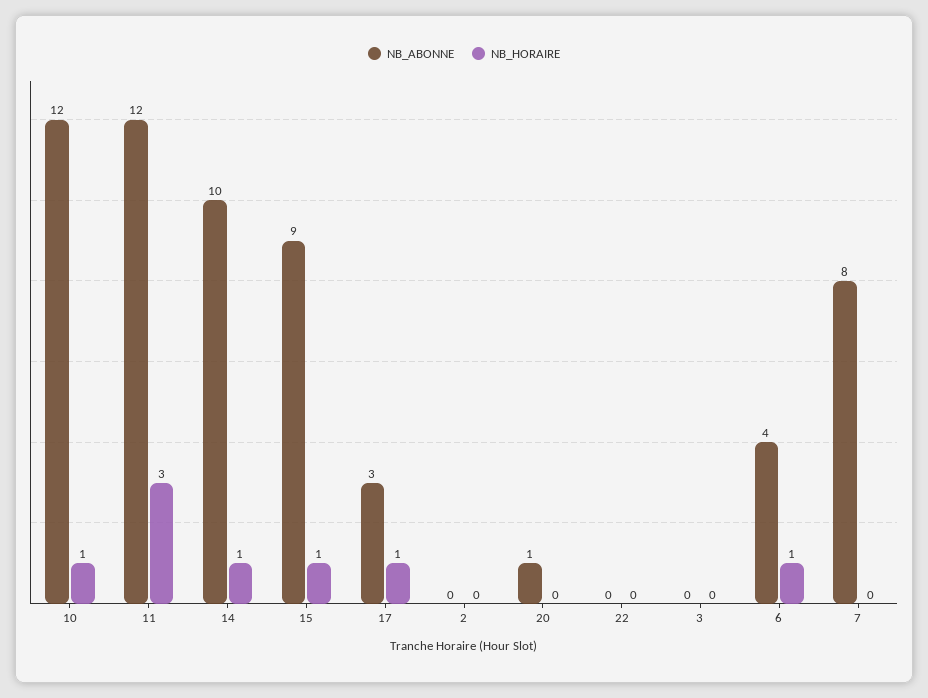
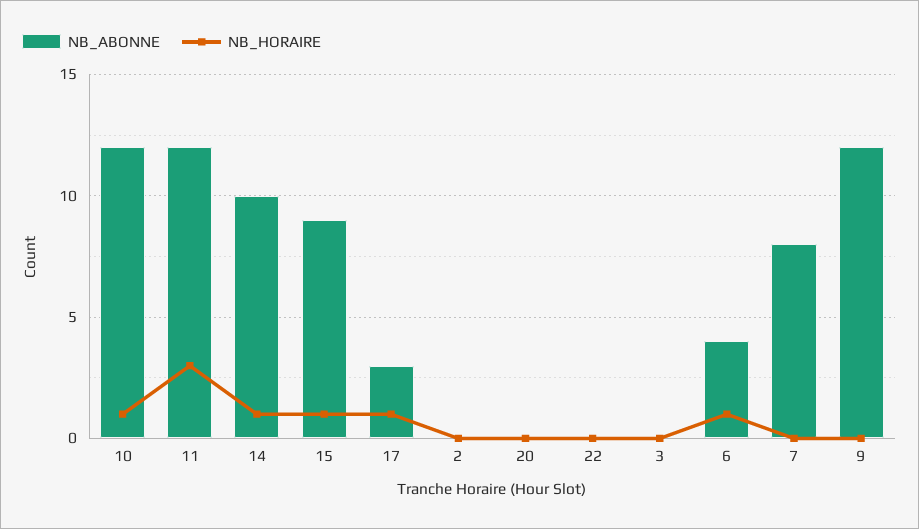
NB_ABONNE, 20: 1 -> 0
NB_ABONNE, 9: none -> 12
NB_HORAIRE, 9: none -> 0

